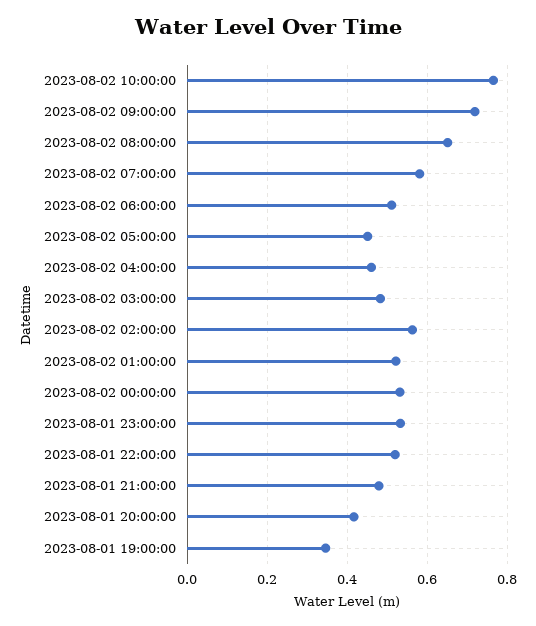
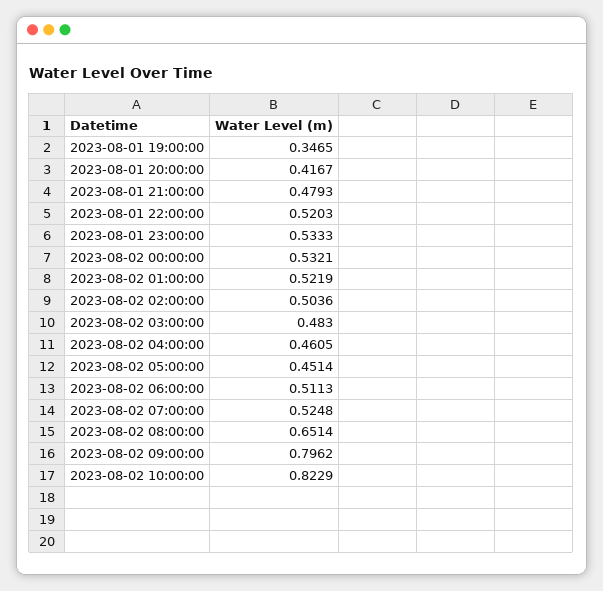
2023-08-02 10:00:00: 0.76 -> 0.8229
2023-08-02 09:00:00: 0.72 -> 0.7962
2023-08-02 07:00:00: 0.58 -> 0.5248
2023-08-02 02:00:00: 0.56 -> 0.5036

